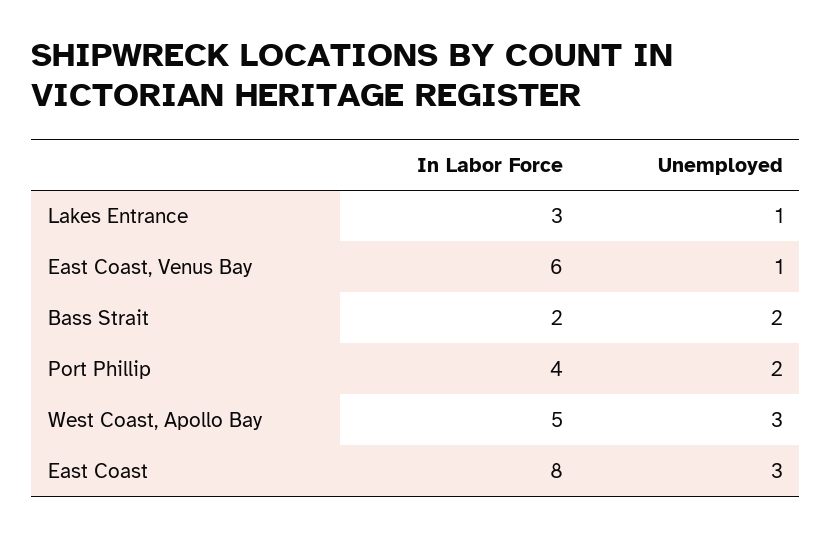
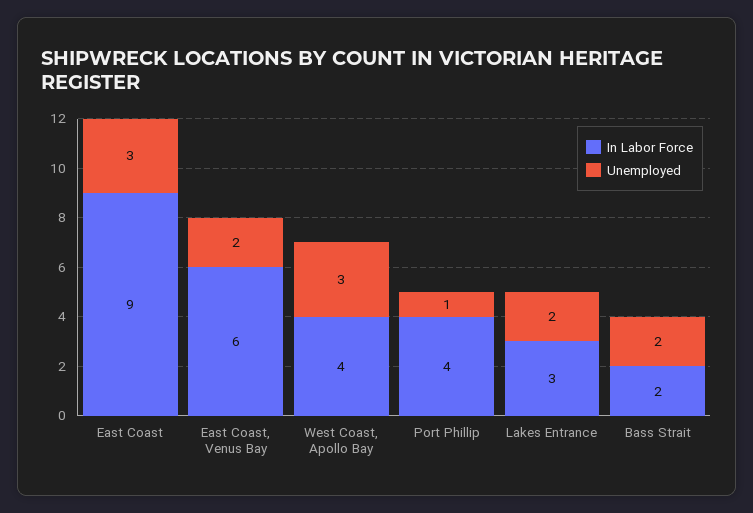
Unemployed, Lakes Entrance: 1 -> 2
Unemployed, East Coast, Venus Bay: 1 -> 2
Unemployed, Port Phillip: 2 -> 1
In Labor Force, West Coast, Apollo Bay: 5 -> 4
In Labor Force, East Coast: 8 -> 9

